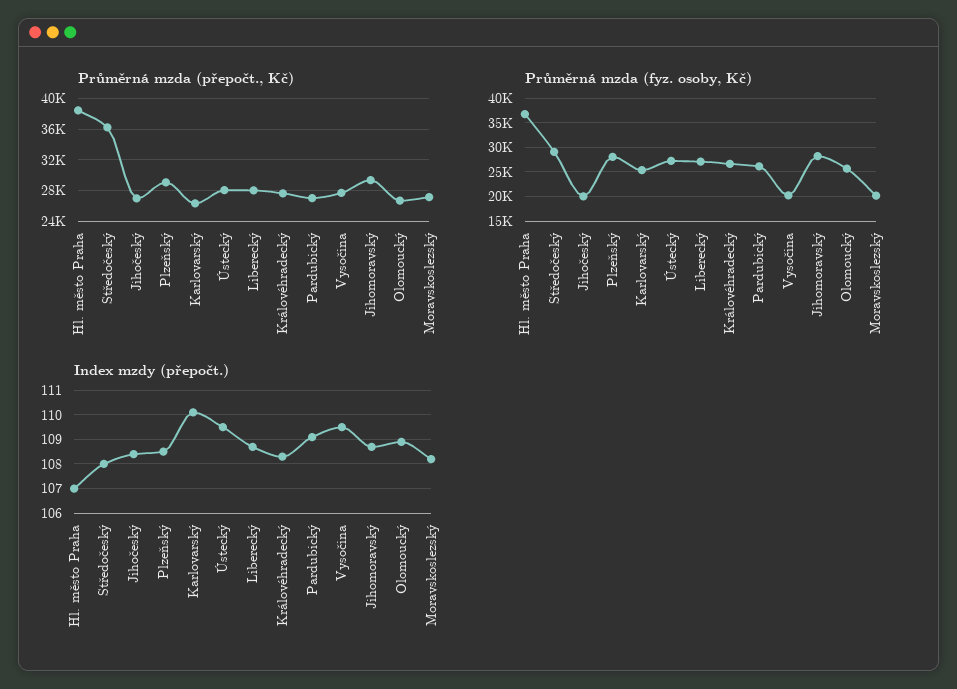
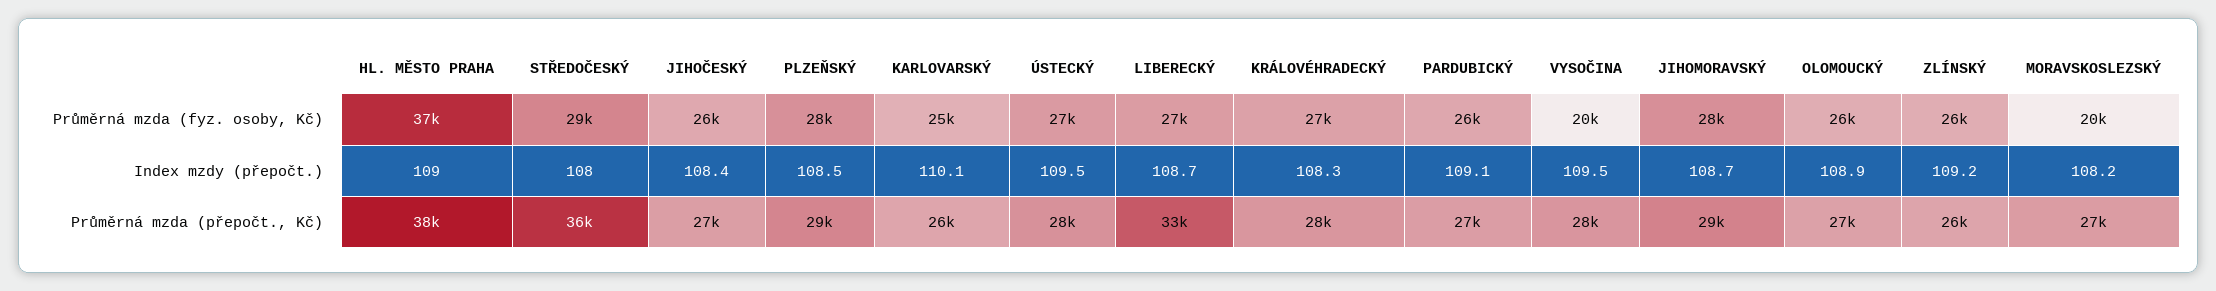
Průměrná mzda (přepočt., Kč), Liberecký: 28000 -> 33000
Průměrná mzda (fyz. osoby, Kč), Jihočeský: 20000 -> 26000
Index mzdy (přepočt.), Hl. město Praha: 107 -> 109
Průměrná mzda (fyz. osoby, Kč), ZLÍNSKÝ: none -> 26000
Index mzdy (přepočt.), ZLÍNSKÝ: none -> 109.2
Průměrná mzda (přepočt., Kč), ZLÍNSKÝ: none -> 26000

